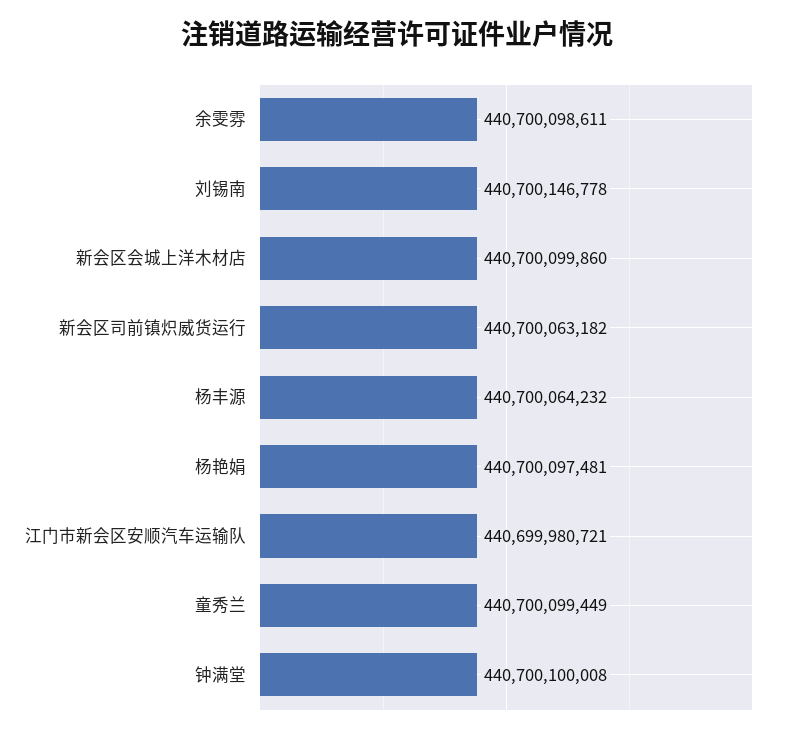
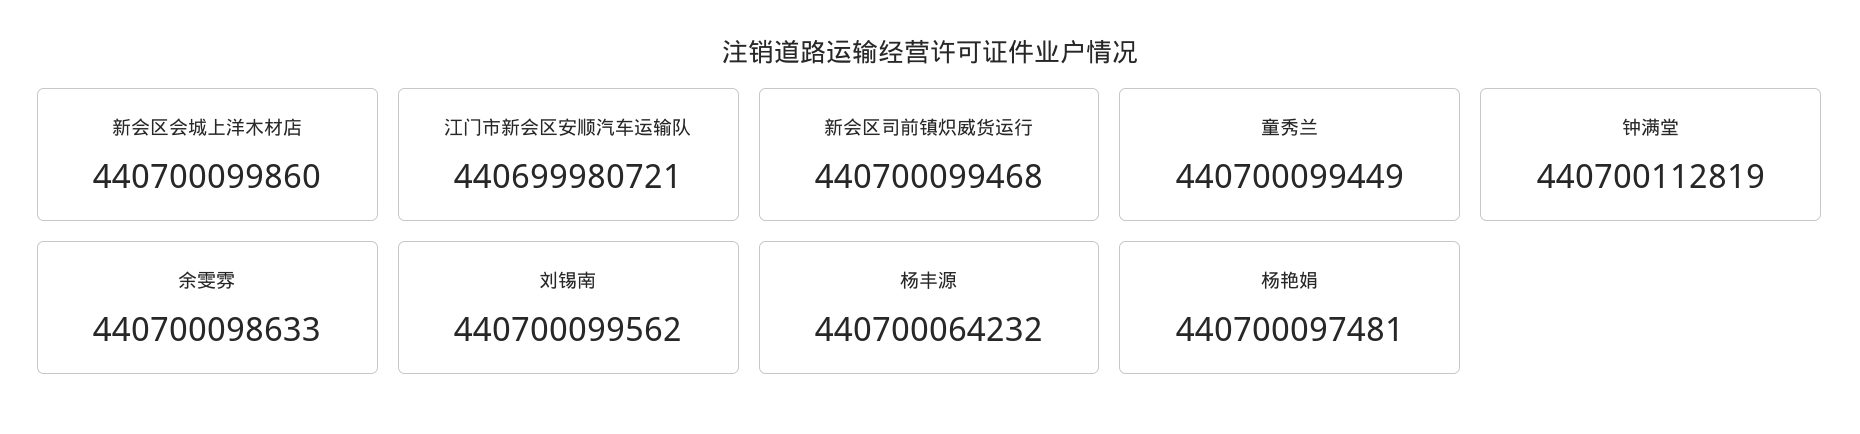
余雯雰: 440700098611 -> 440700098633
刘锡南: 440700146778 -> 440700099562
新会区司前镇炽威货运行: 440700063182 -> 440700099468
钟满堂: 440700100008 -> 440700112819

